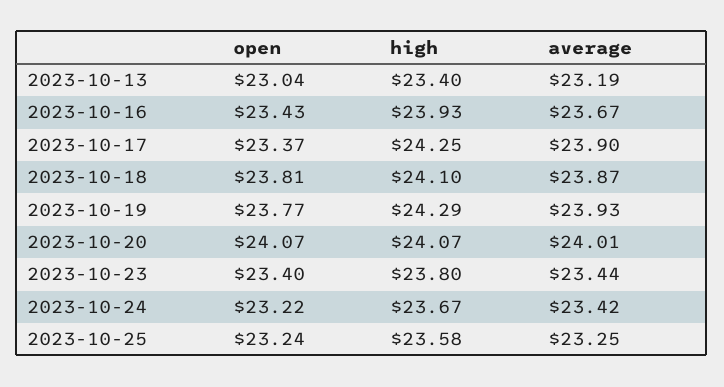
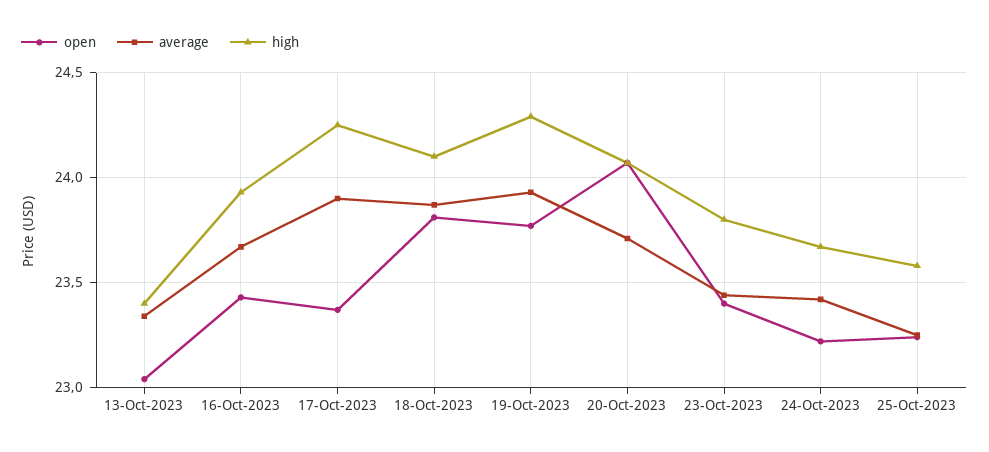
average, 2023-10-13: 23.19 -> 23.35
average, 2023-10-20: 24.01 -> 23.7

